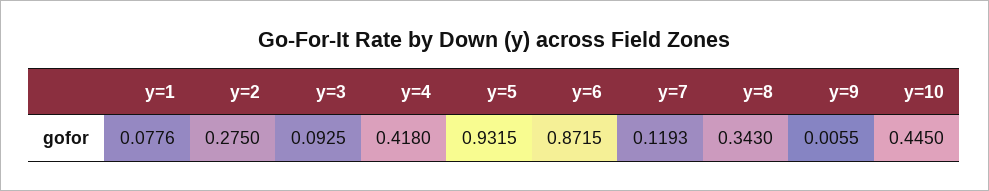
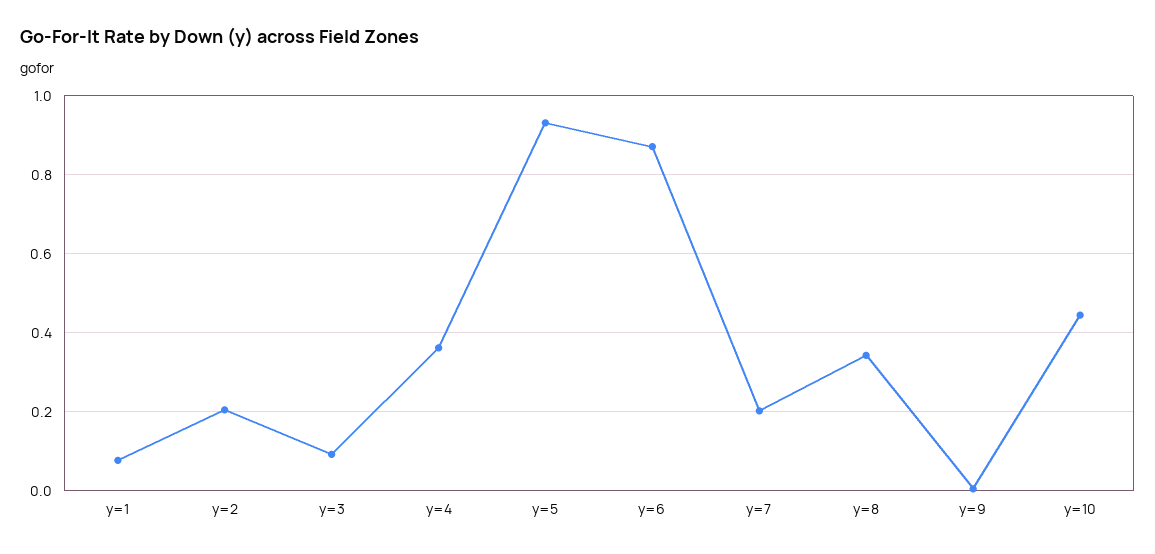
y=2: 0.275 -> 0.2
y=4: 0.418 -> 0.36
y=7: 0.1193 -> 0.2

